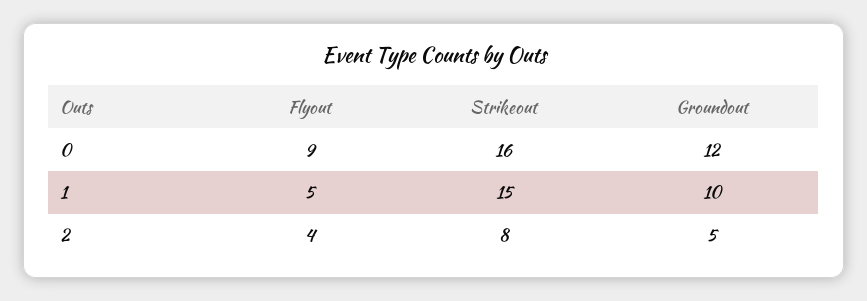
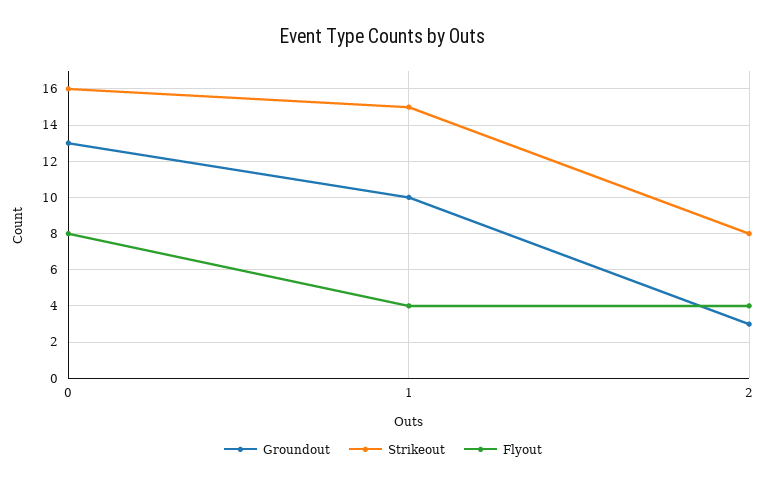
Flyout, 0: 9 -> 8
Groundout, 0: 12 -> 13
Flyout, 1: 5 -> 4
Groundout, 2: 5 -> 3

